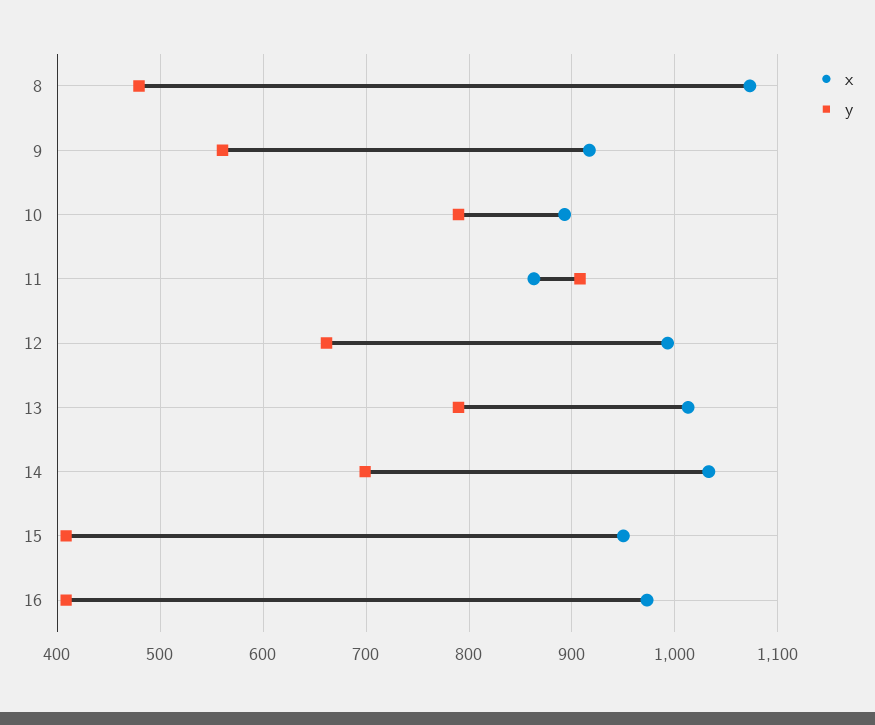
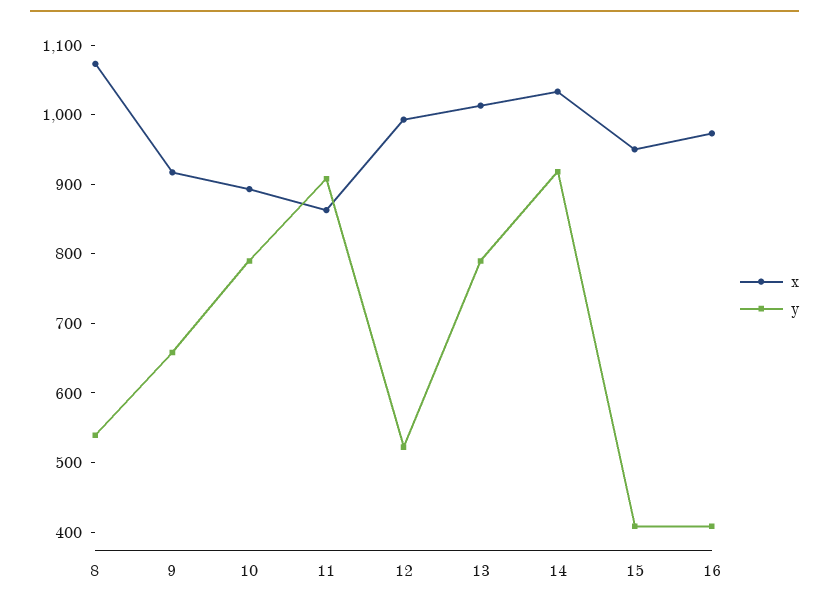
y, 8: 480 -> 540
y, 9: 560 -> 660
y, 12: 660 -> 520
y, 14: 700 -> 920

